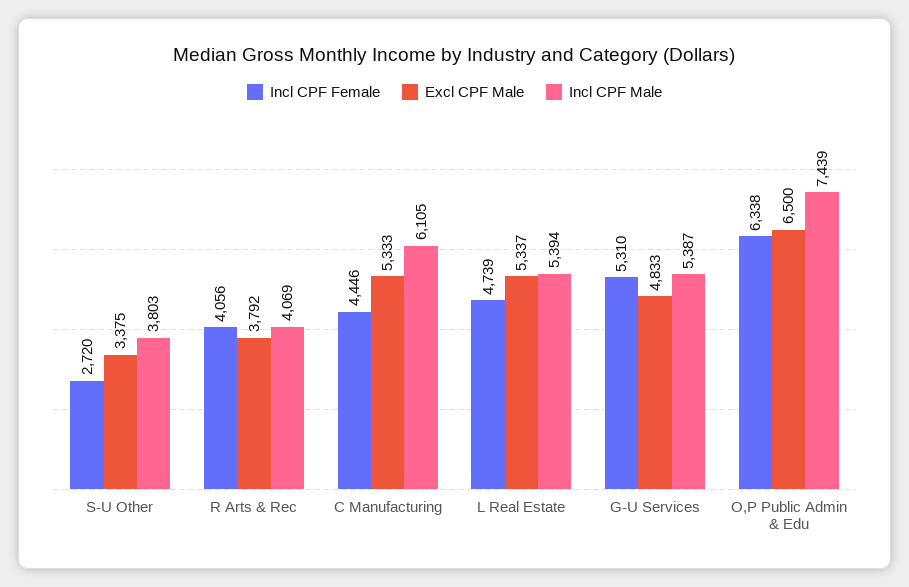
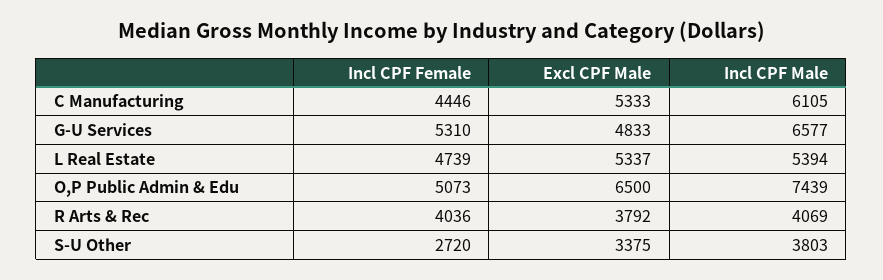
Incl CPF Female, R Arts & Rec: 4056 -> 4036
Incl CPF Male, G-U Services: 5387 -> 6577
Incl CPF Female, O,P Public Admin & Edu: 6338 -> 5073

